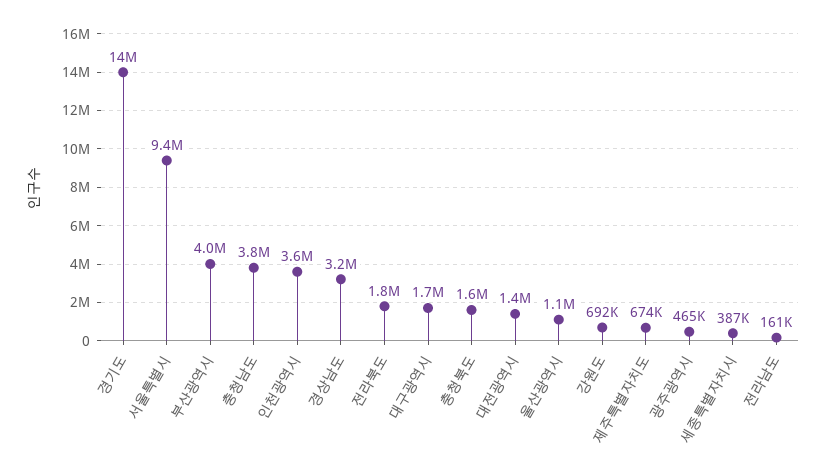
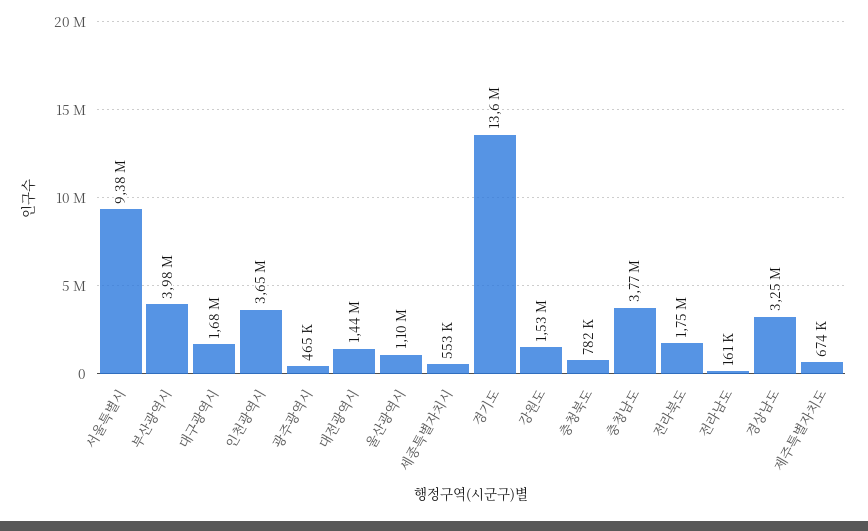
충청북도: 1600000 -> 782000
강원도: 692000 -> 1530000
세종특별자치시: 387000 -> 553000

